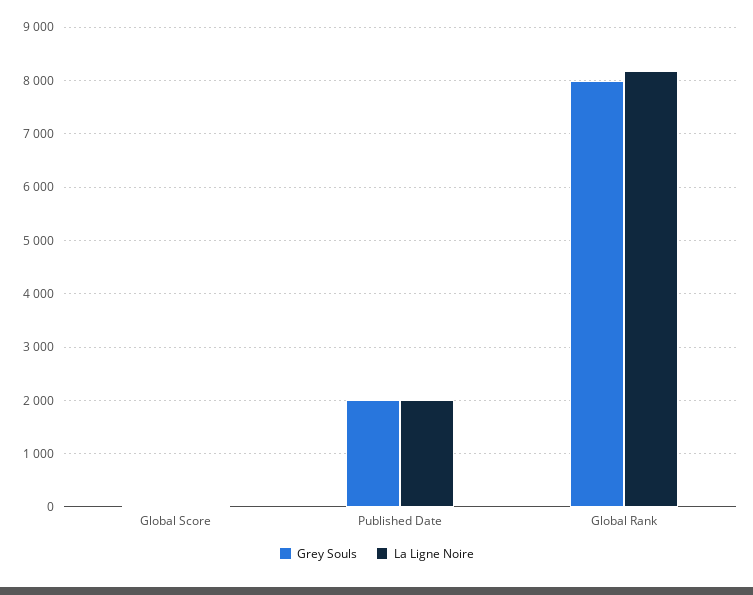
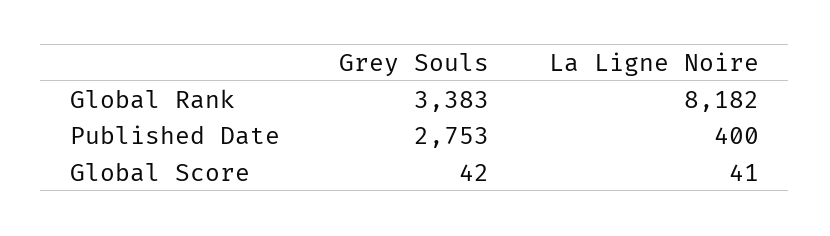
Grey Souls, Published Date: 2000 -> 2753
La Ligne Noire, Published Date: 2000 -> 400
Grey Souls, Global Rank: 8000 -> 3383

